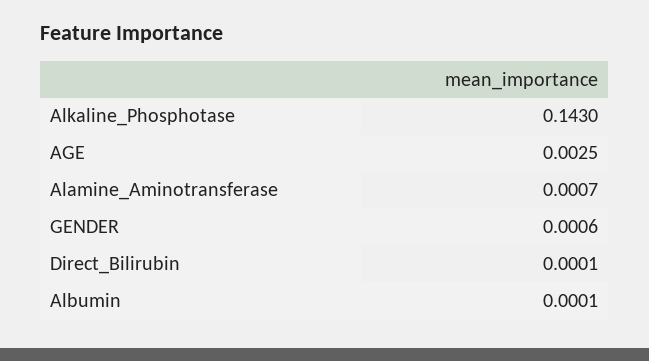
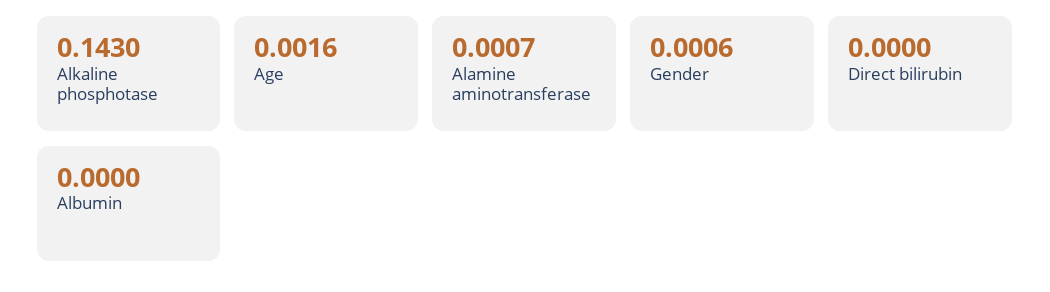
AGE: 0.0025 -> 0.0016
Direct_Bilirubin: 0.0001 -> 0
Albumin: 0.0001 -> 0

